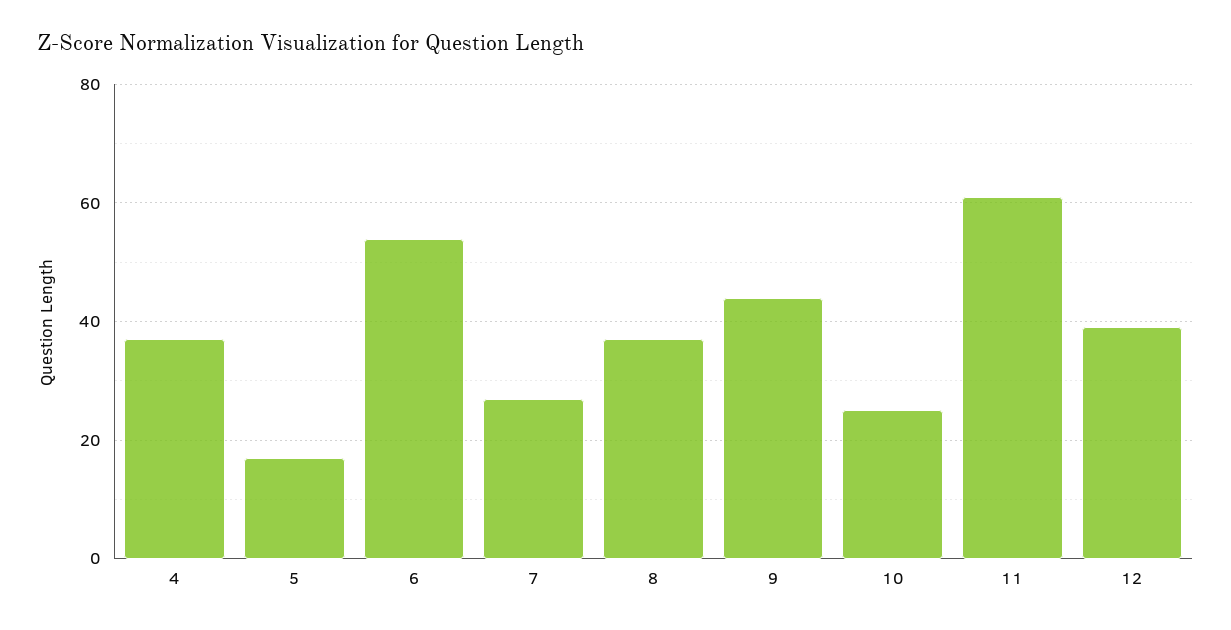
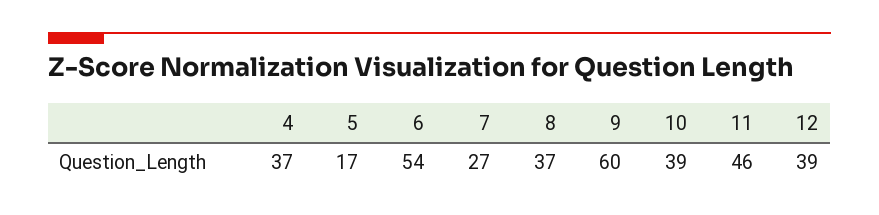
9: 45 -> 60
10: 25 -> 39
11: 60 -> 46

